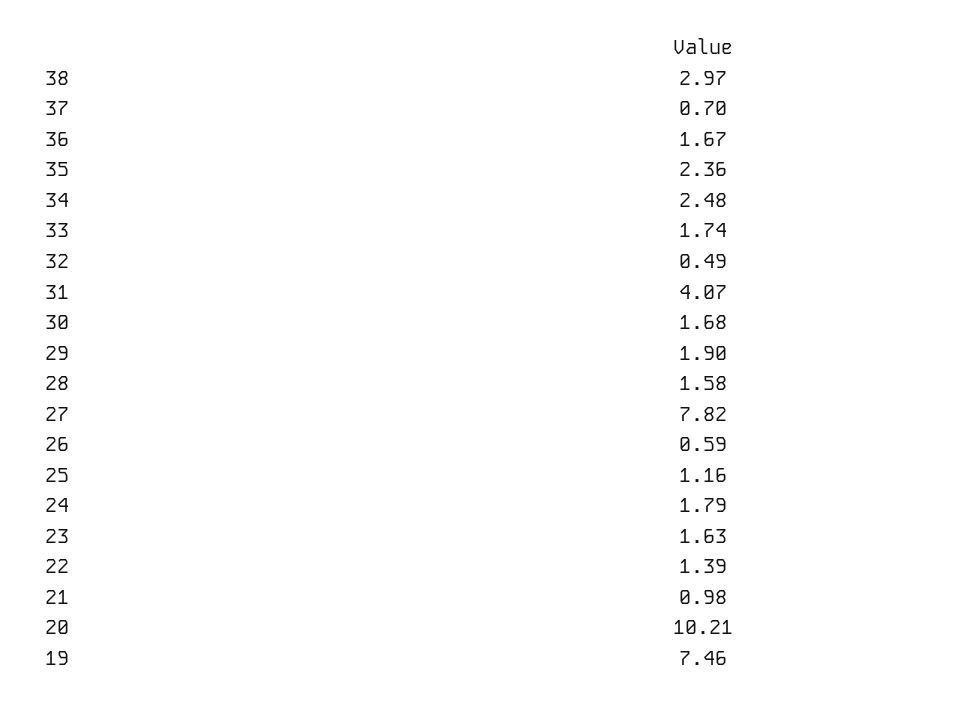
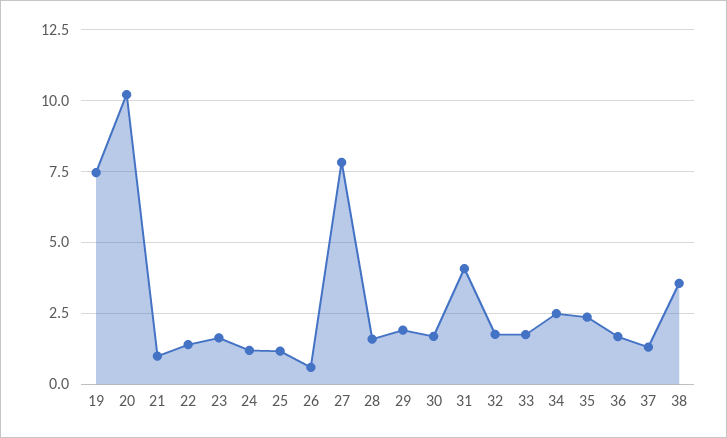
38: 2.97 -> 3.5
37: 0.7 -> 1.25
32: 0.49 -> 1.75
24: 1.79 -> 1.25

